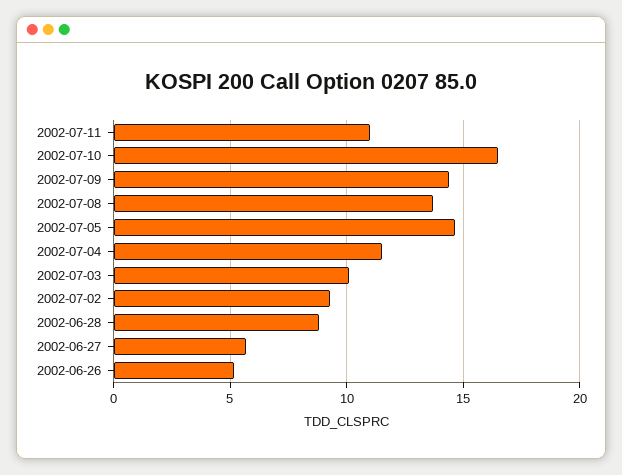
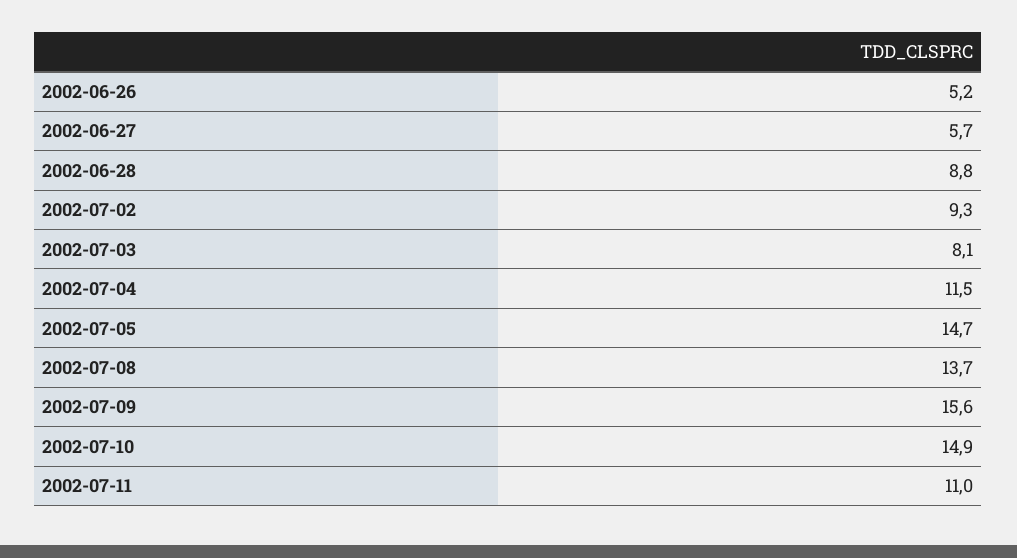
2002-07-10: 16.5 -> 14.9
2002-07-09: 14.5 -> 15.6
2002-07-03: 10 -> 8.1

